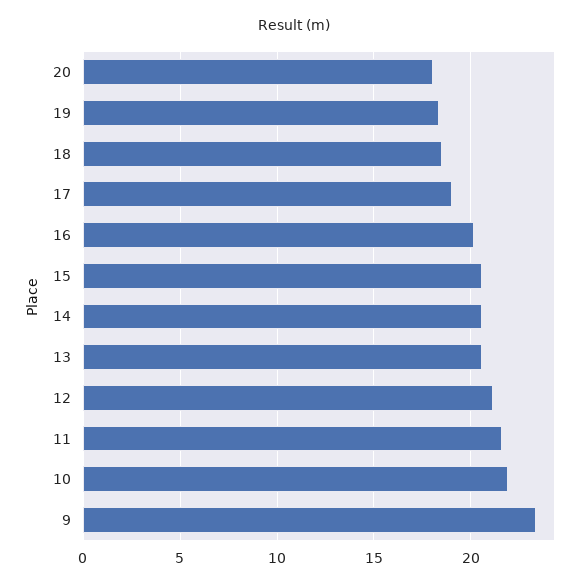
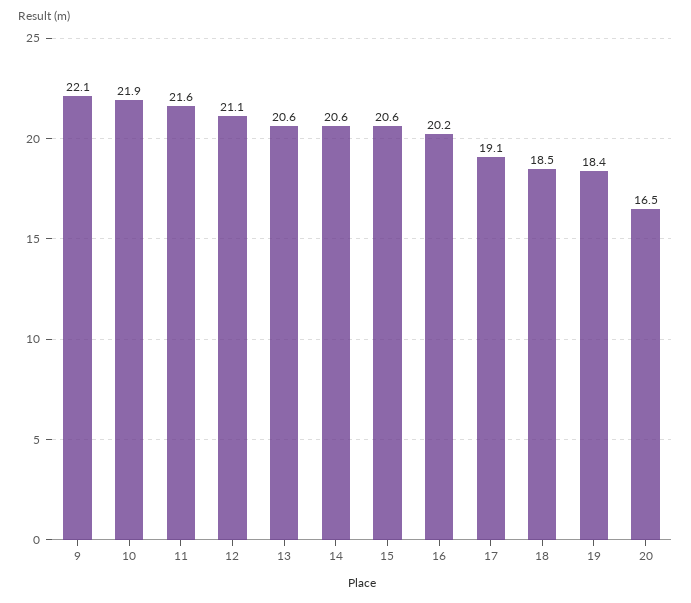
20: 18 -> 16.5
9: 23.5 -> 22.1

